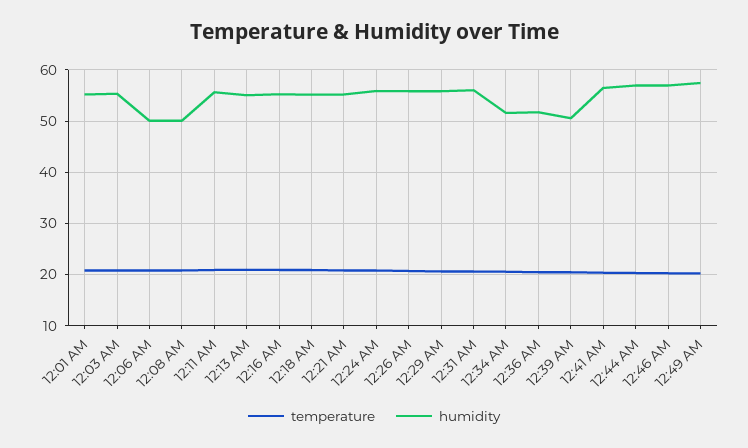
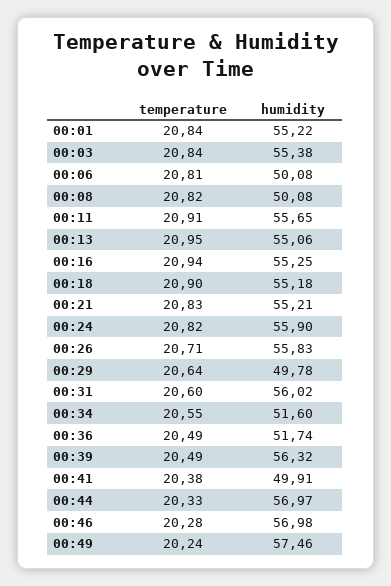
humidity, 12:29 AM: 56 -> 49.78
humidity, 12:39 AM: 50 -> 56.32
humidity, 12:41 AM: 56 -> 49.91

